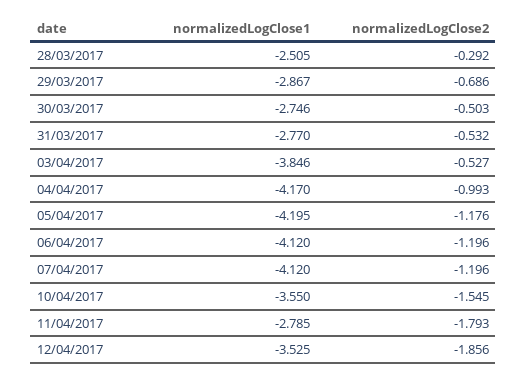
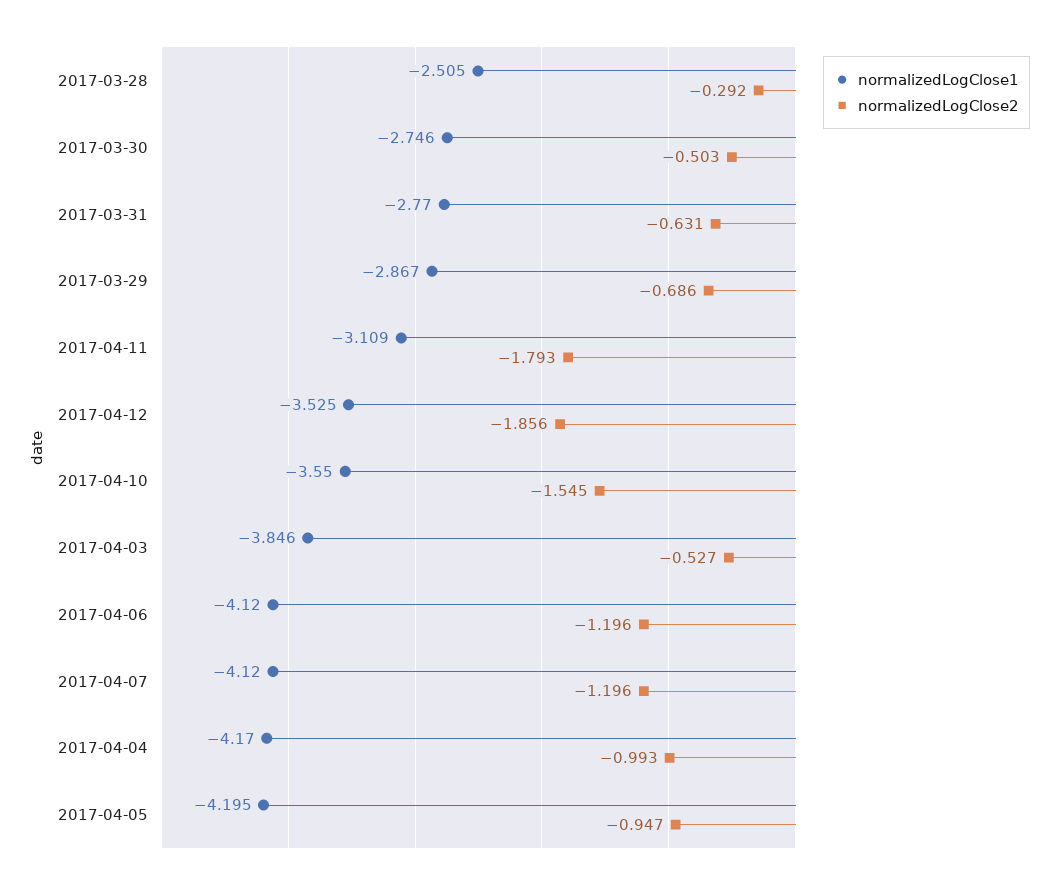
normalizedLogClose2, 31/03/2017: -0.532 -> -0.631
normalizedLogClose2, 05/04/2017: -1.176 -> -0.947
normalizedLogClose1, 11/04/2017: -2.785 -> -3.109

